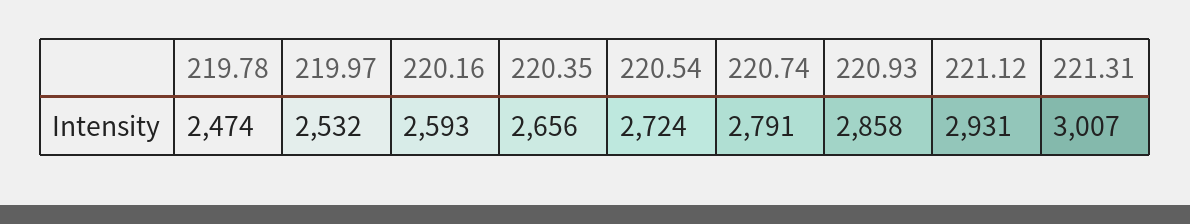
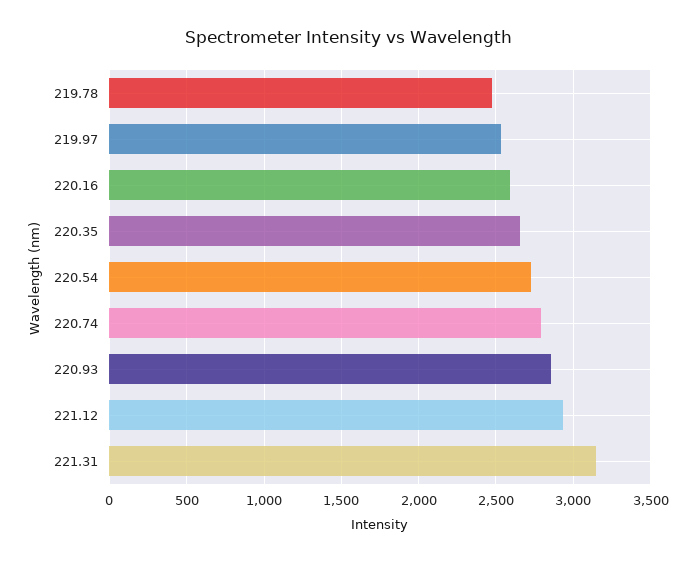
221.31: 3007 -> 3150

